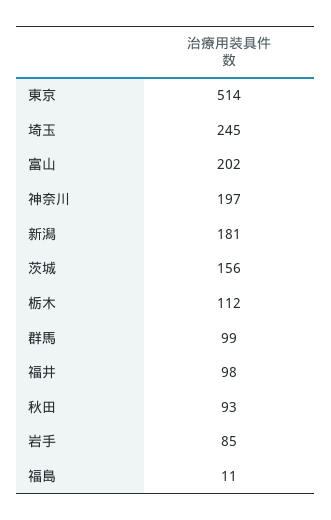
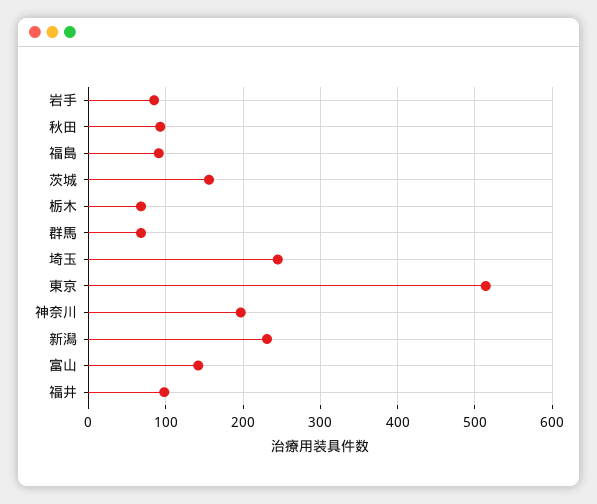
富山: 202 -> 140
新潟: 181 -> 230
栃木: 112 -> 70
群馬: 99 -> 70
福島: 11 -> 90

